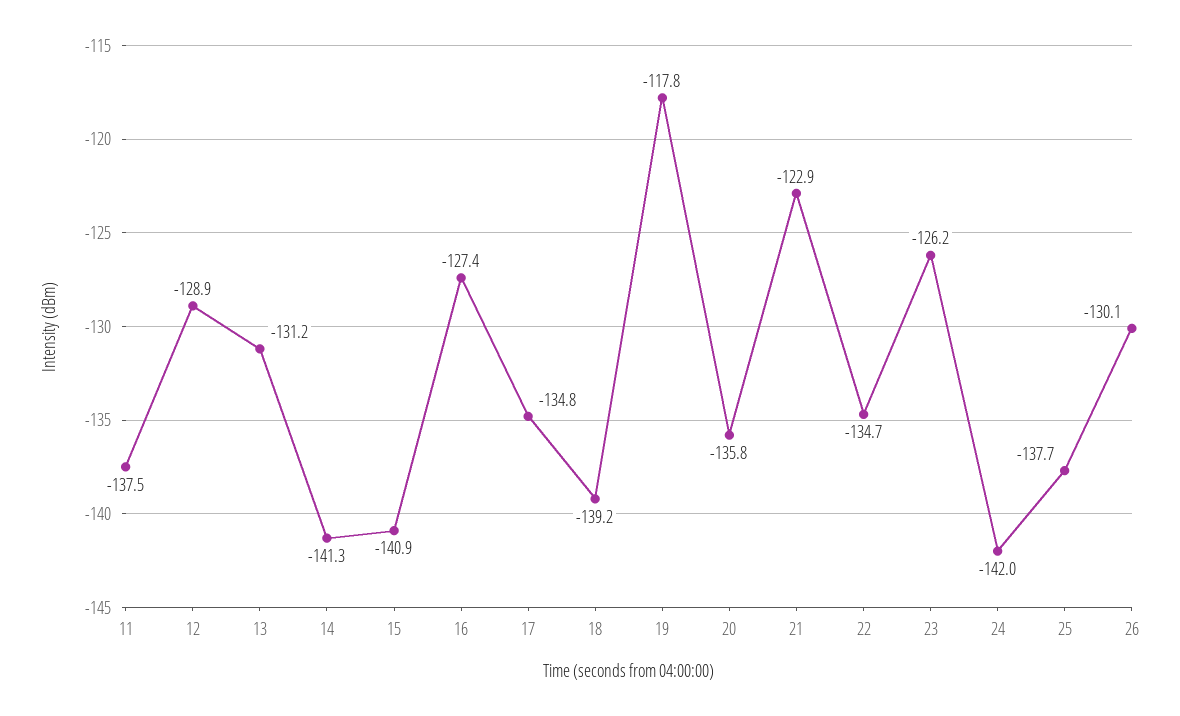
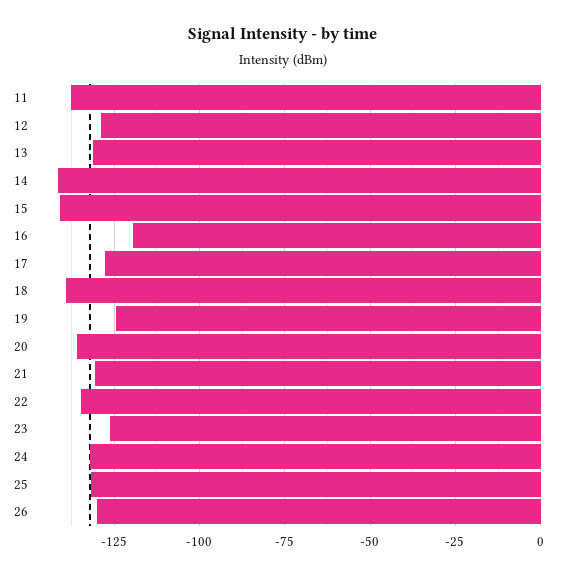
16: -127.4 -> -120
17: -134.8 -> -127.5
19: -117.8 -> -125
21: -122.9 -> -130
24: -142 -> -132.5
25: -137.7 -> -132.5

